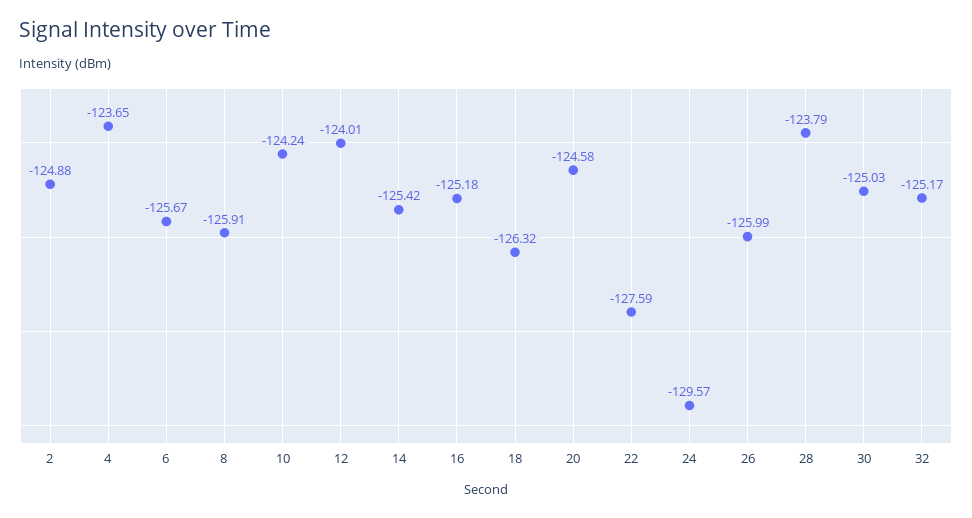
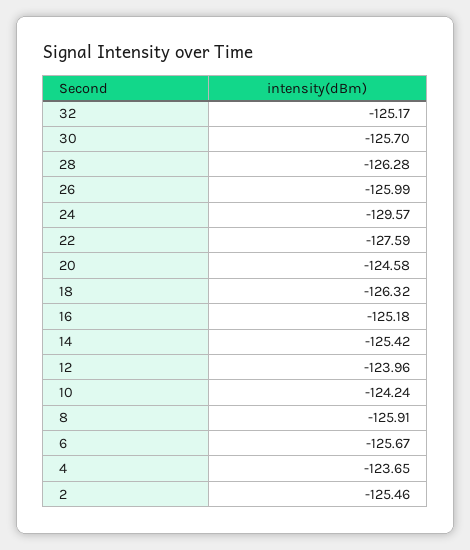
2: -124.88 -> -125.46
12: -124.01 -> -123.96
28: -123.79 -> -126.28
30: -125.03 -> -125.7

